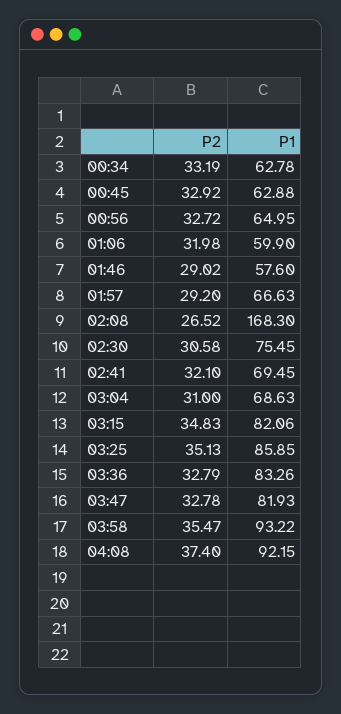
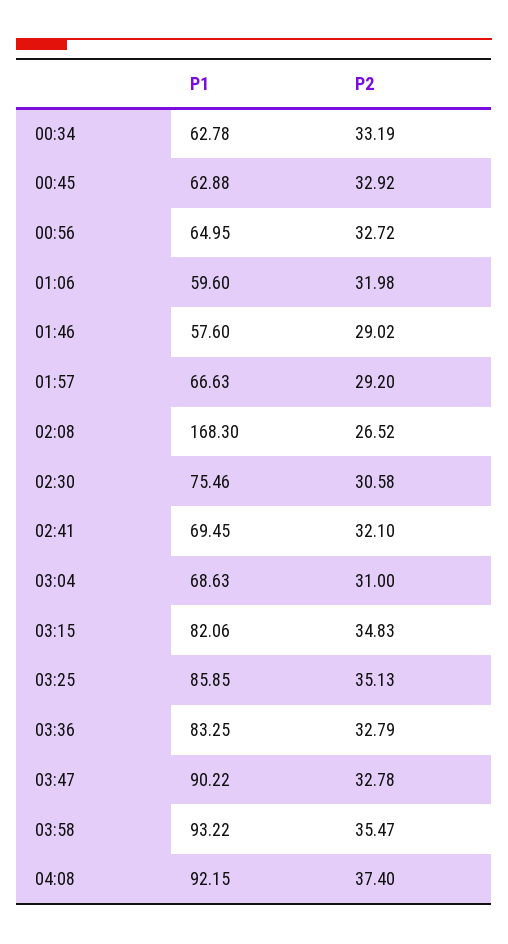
P1, 01:06: 59.9 -> 59.6
P1, 02:30: 75.45 -> 75.46
P1, 03:36: 83.26 -> 83.25
P1, 03:47: 81.93 -> 90.22

